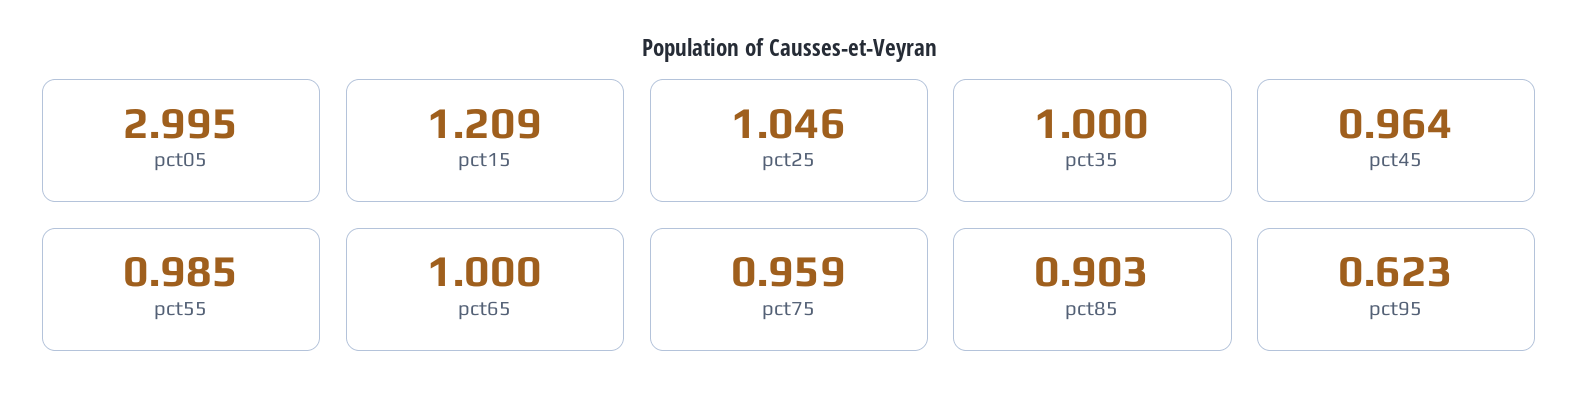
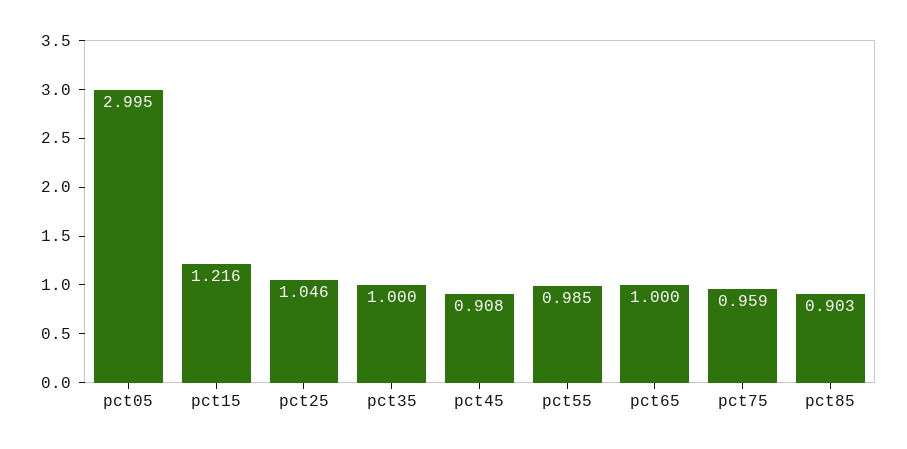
pct15: 1.209 -> 1.216
pct45: 0.964 -> 0.908
pct95: 0.623 -> none

